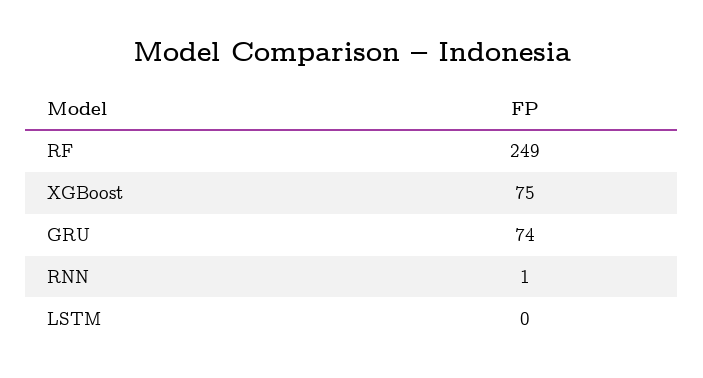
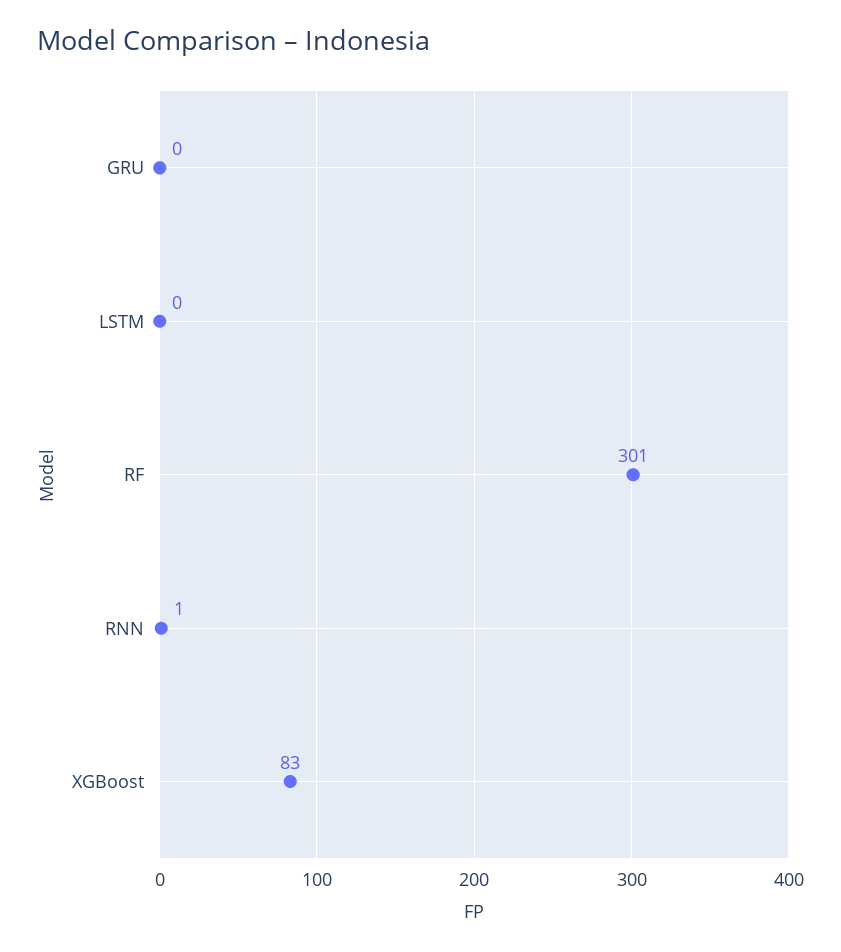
RF: 249 -> 301
XGBoost: 75 -> 83
GRU: 74 -> 0

